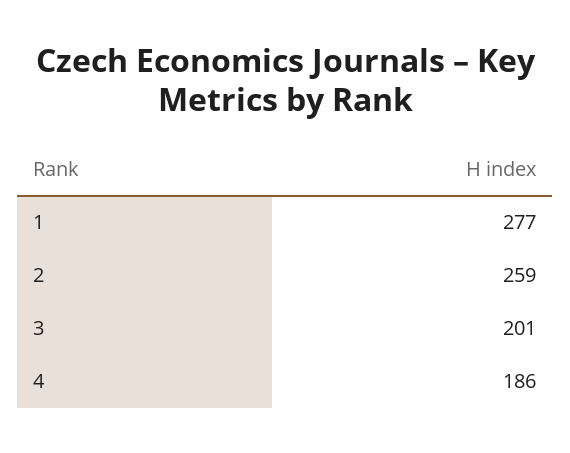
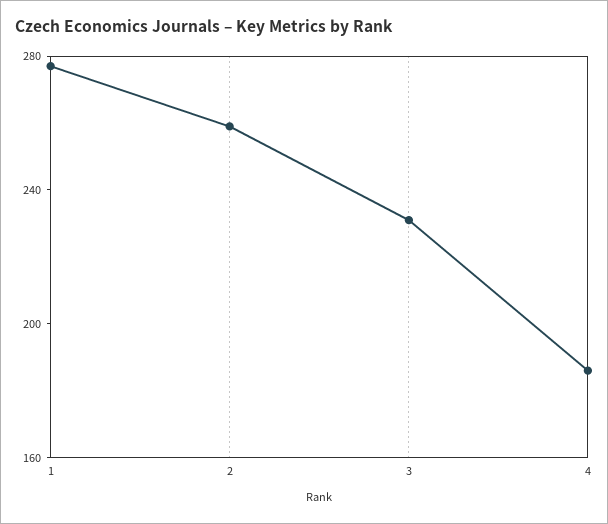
3: 201 -> 230

